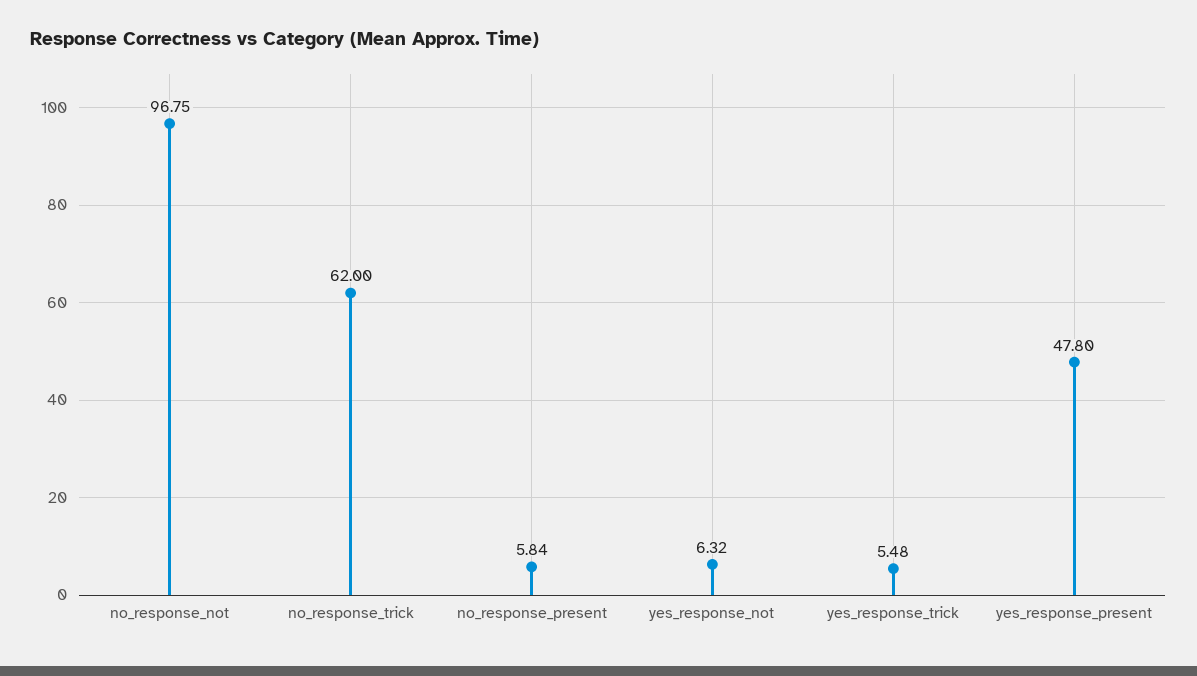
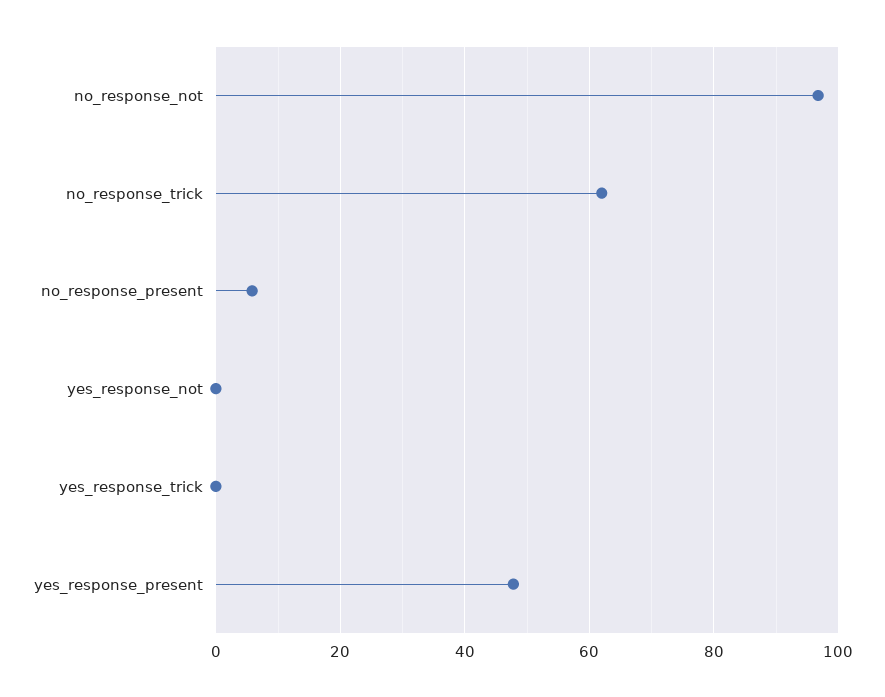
yes_response_not: 6.32 -> 0
yes_response_trick: 5.48 -> 0

